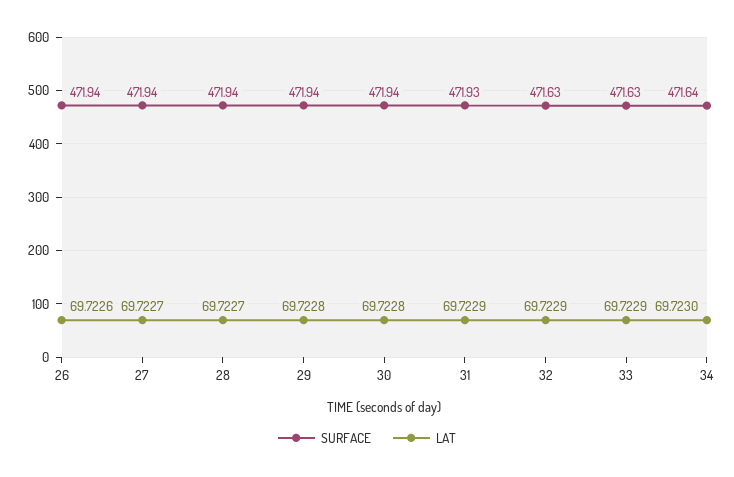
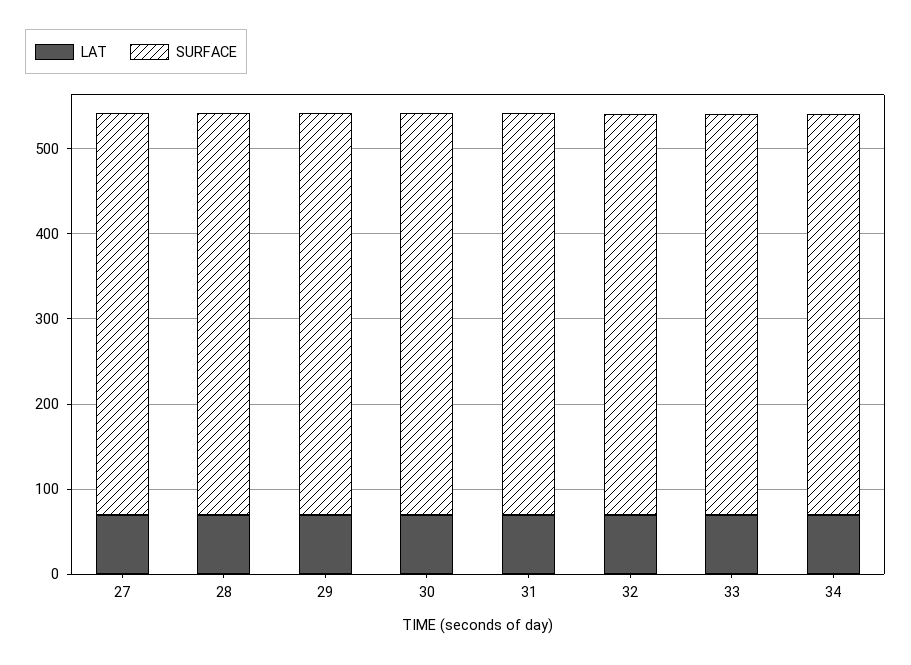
SURFACE, 26: 471.94 -> none
LAT, 26: 69.7226 -> none

